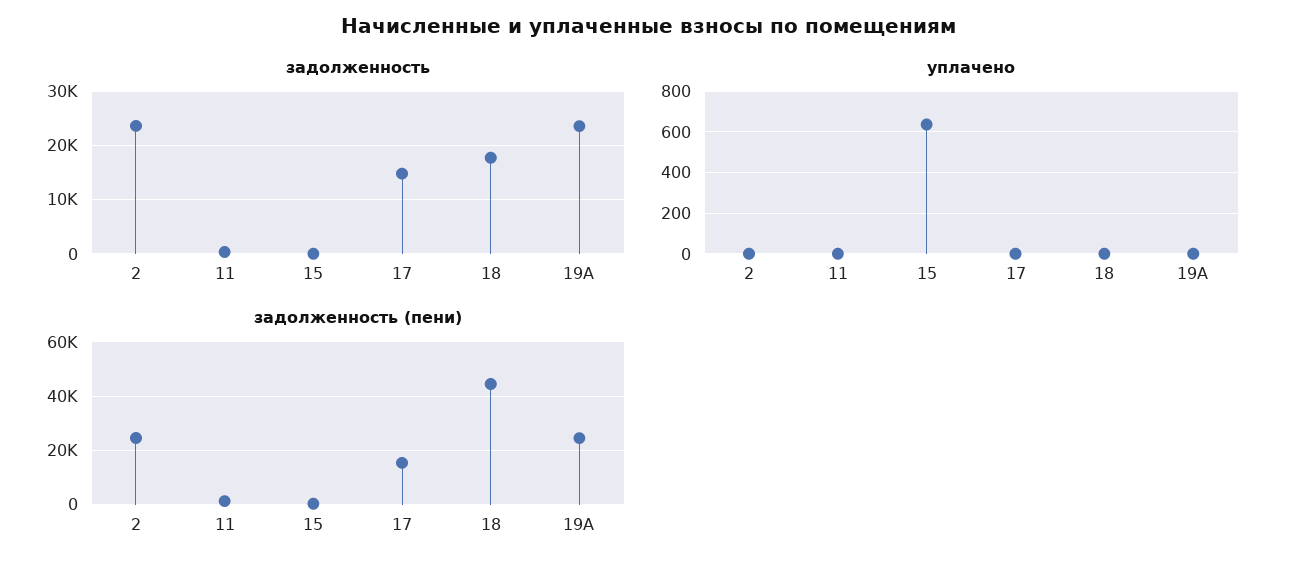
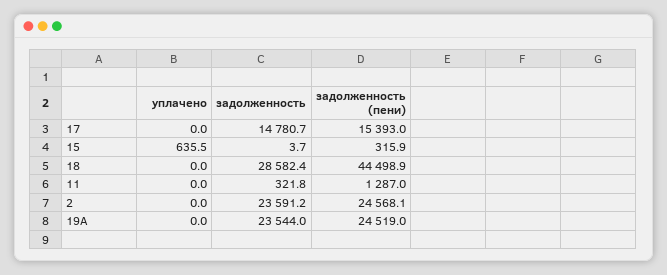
задолженность, 18: 18000 -> 28582.4

